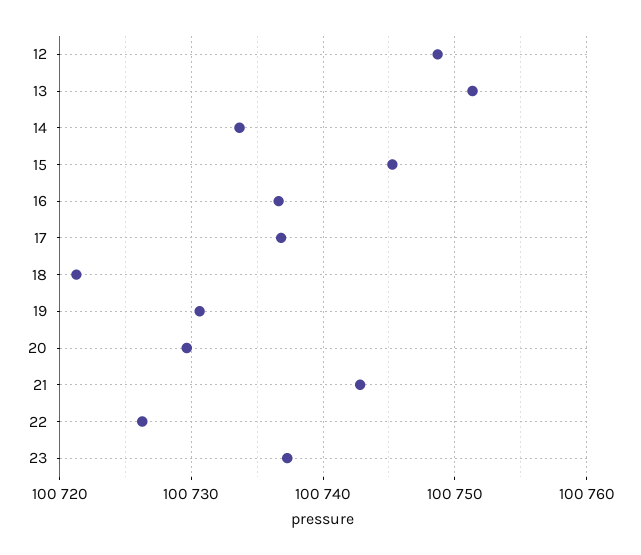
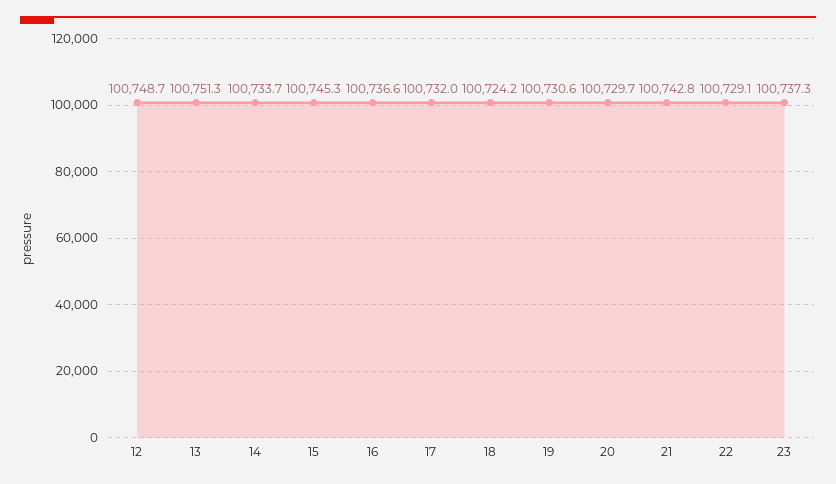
17: 100737 -> 100732
18: 100721 -> 100724.2
22: 100726 -> 100729.1

